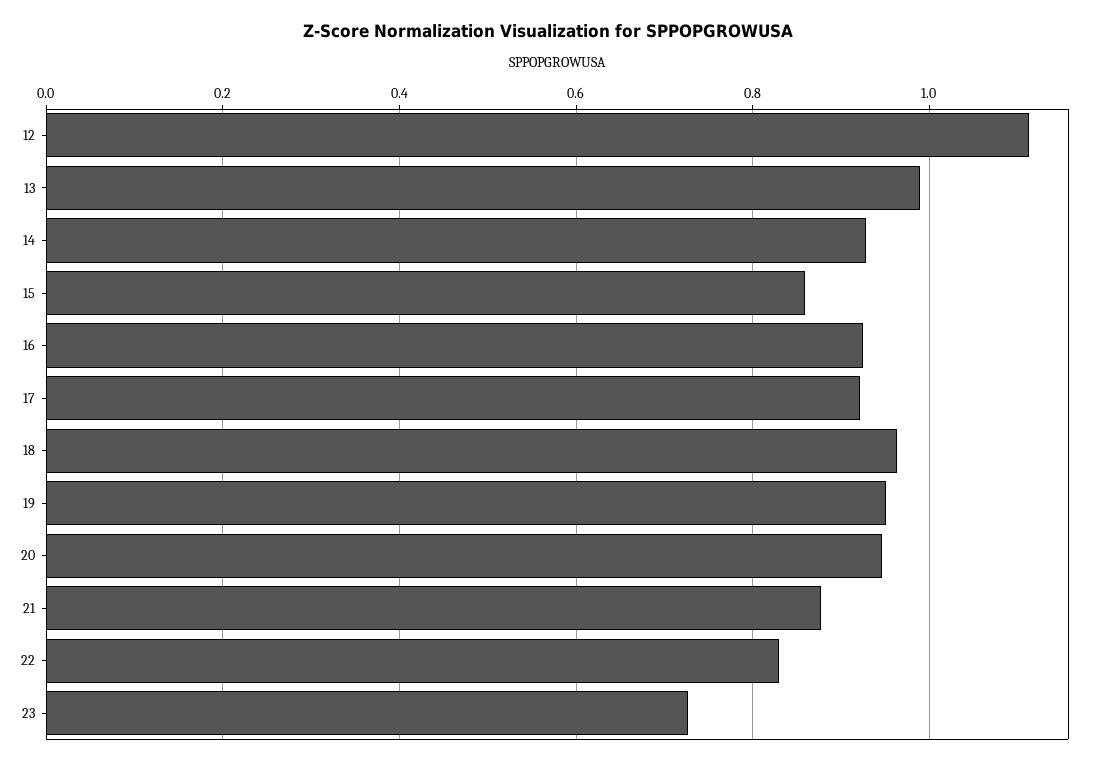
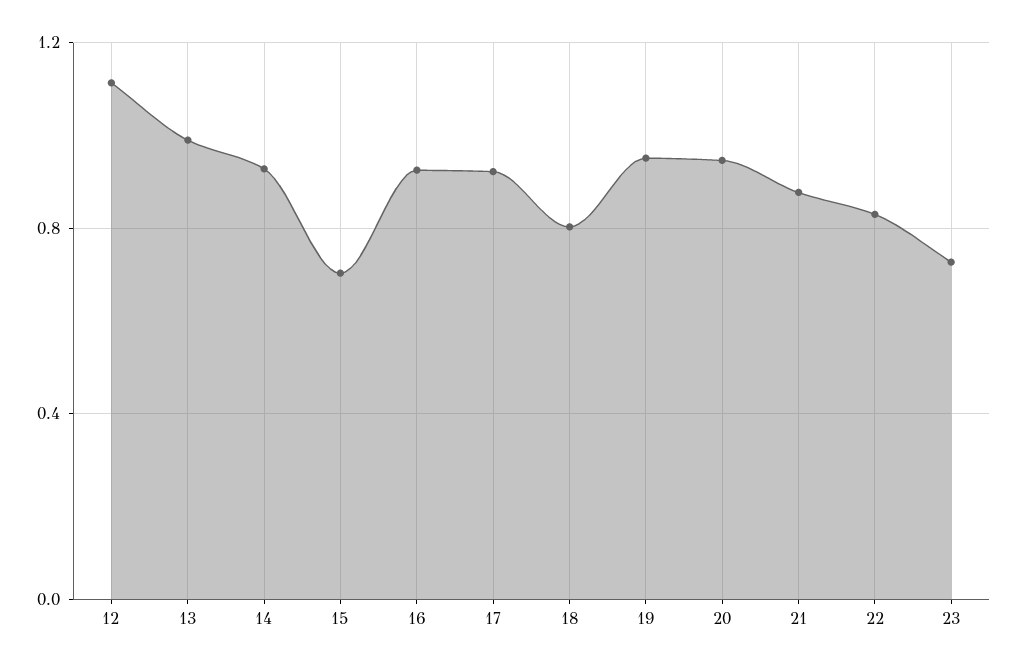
15: 0.86 -> 0.7
18: 0.96 -> 0.8

